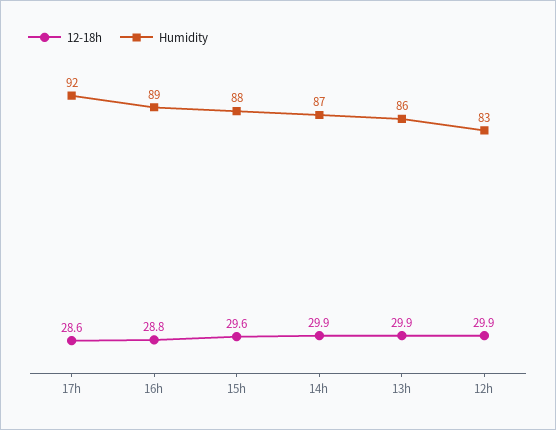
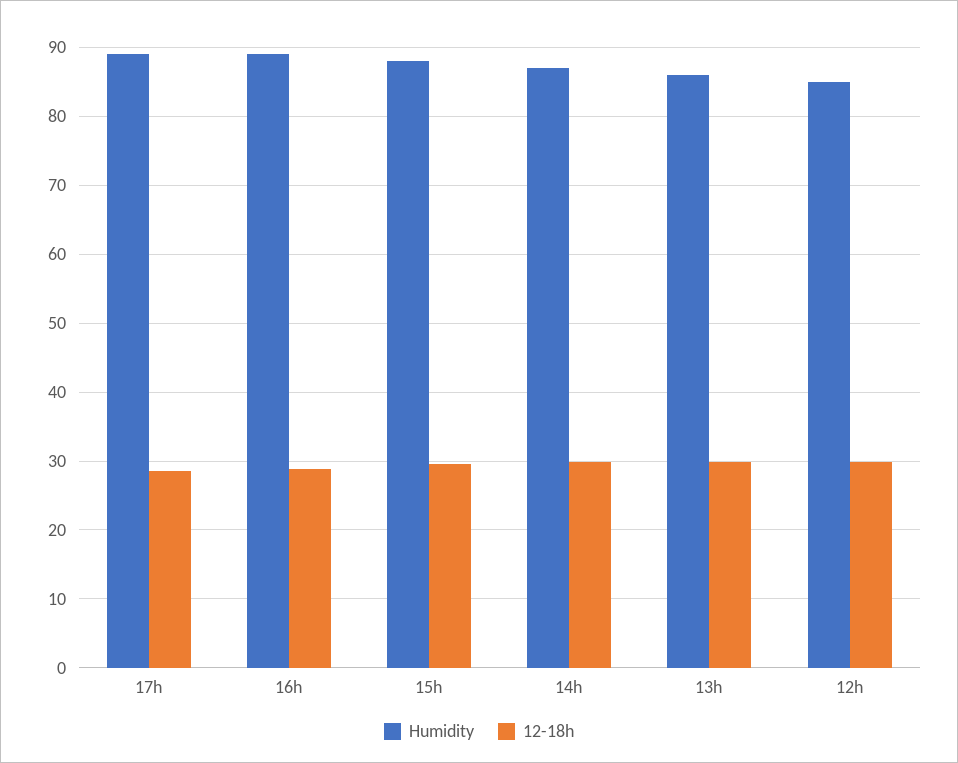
Humidity, 17h: 92 -> 89
Humidity, 12h: 83 -> 85

